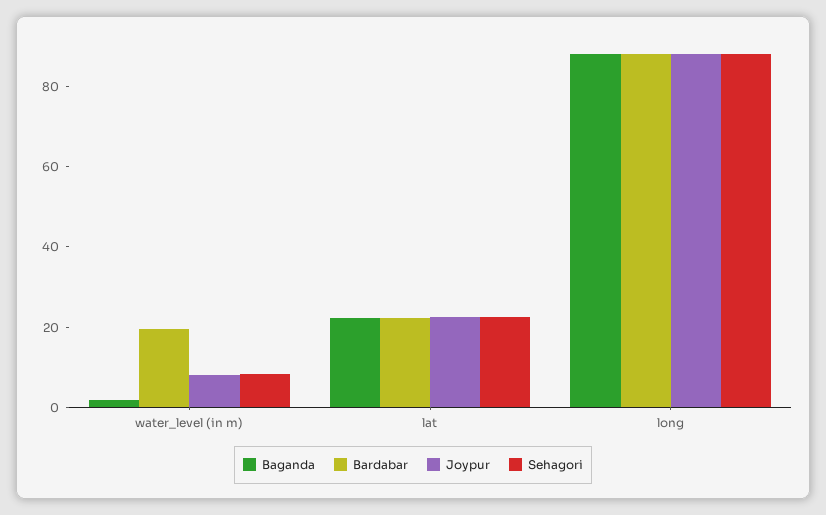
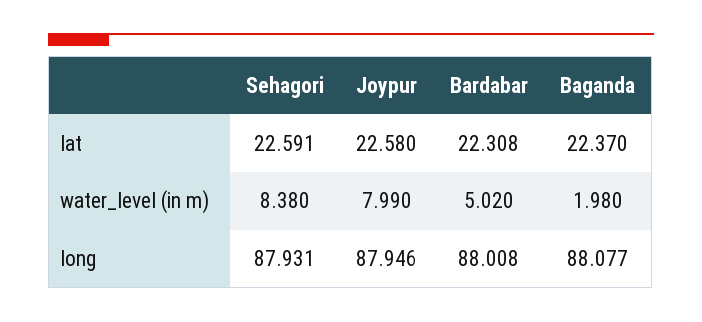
Bardabar, water_level (in m): 20 -> 5.02

